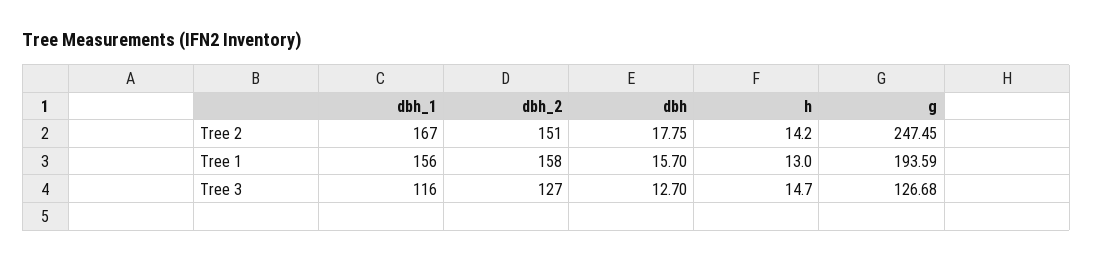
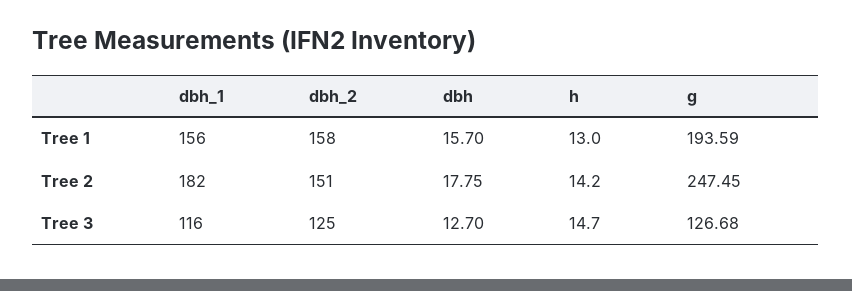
dbh_1, Tree 2: 167 -> 182
dbh_2, Tree 3: 127 -> 125

